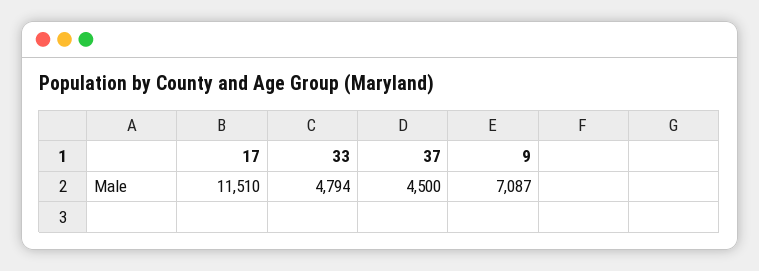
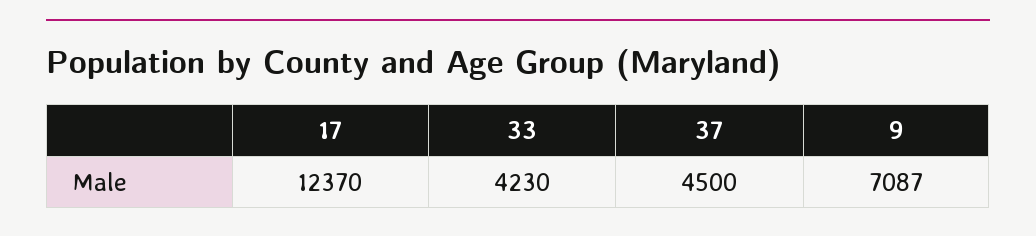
17: 11510 -> 12370
33: 4794 -> 4230

